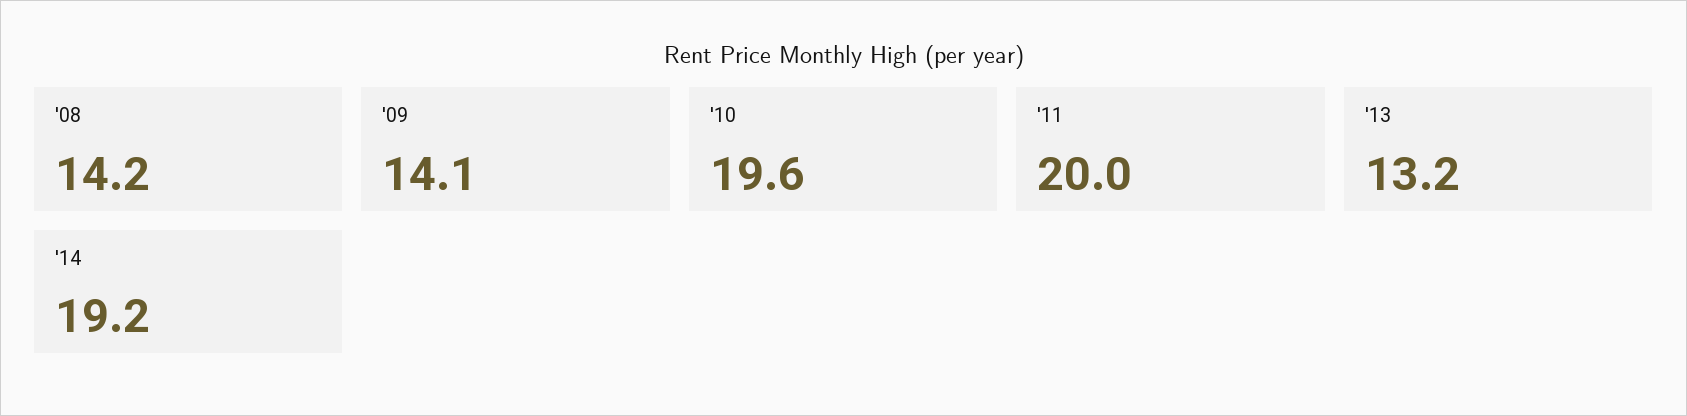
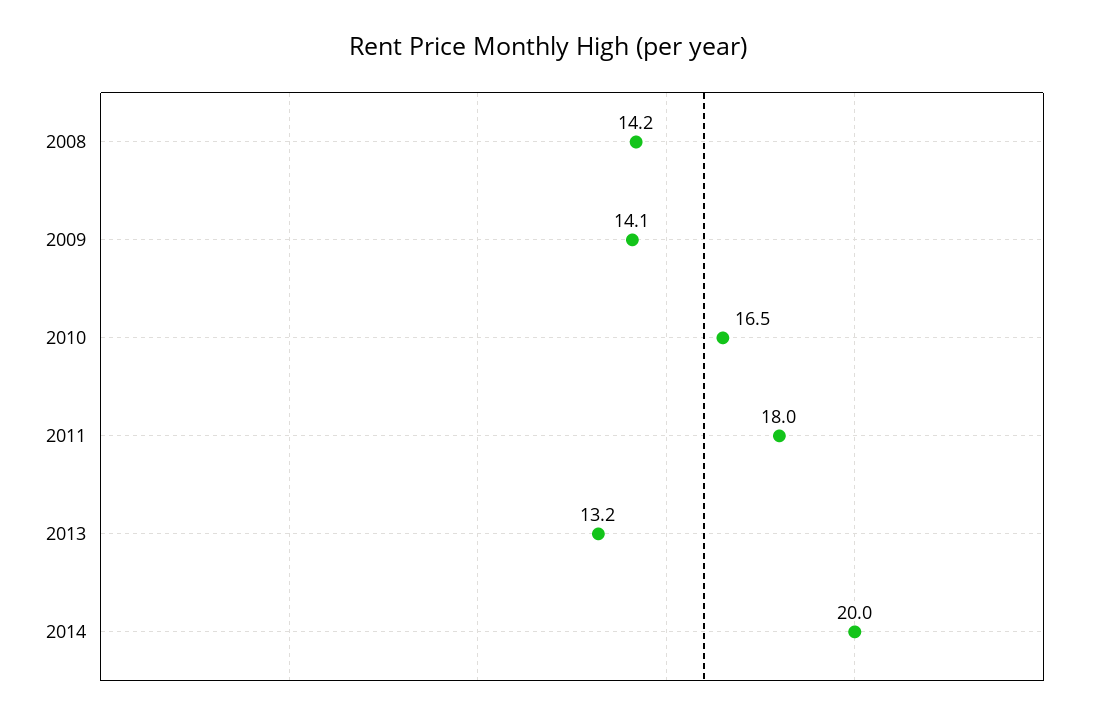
'10: 19.6 -> 16.5
'11: 20 -> 18
'14: 19.2 -> 20

